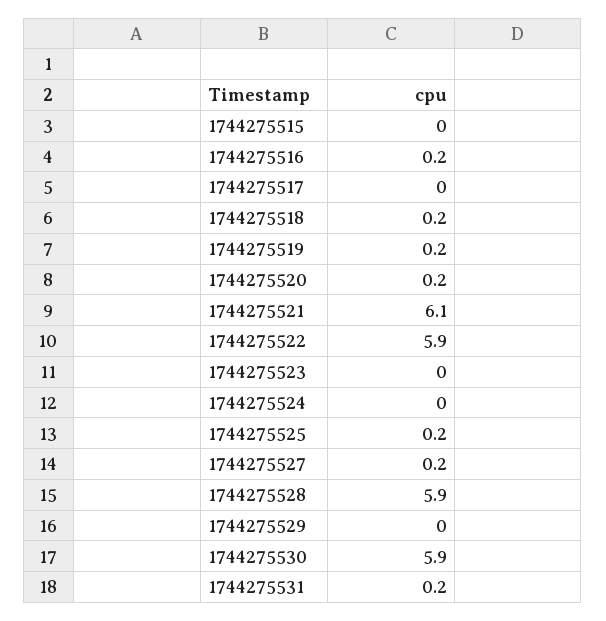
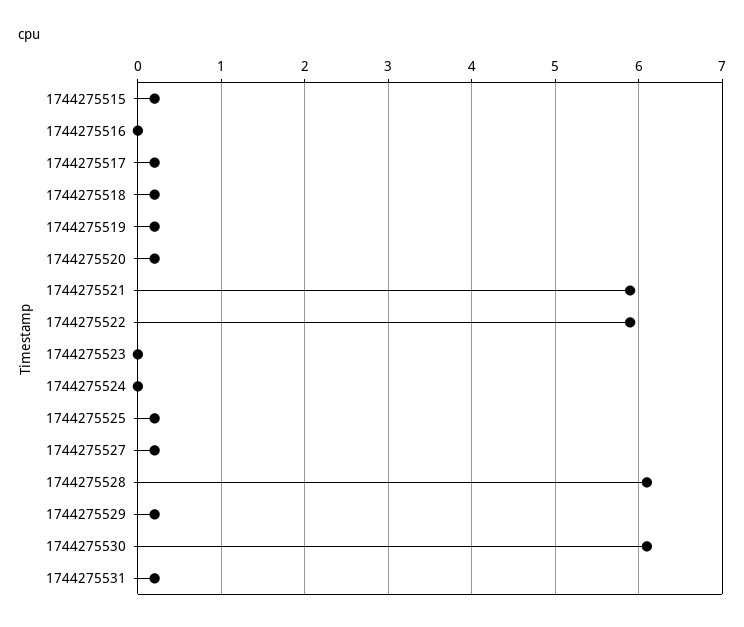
1744275515: 0 -> 0.2
1744275516: 0.2 -> 0
1744275517: 0 -> 0.2
1744275521: 6.1 -> 5.9
1744275528: 5.9 -> 6.1
1744275529: 0 -> 0.2
1744275530: 5.9 -> 6.1

